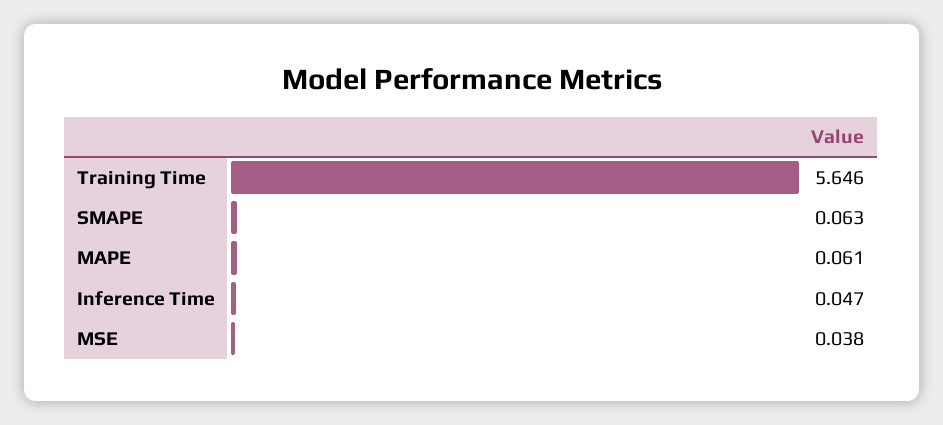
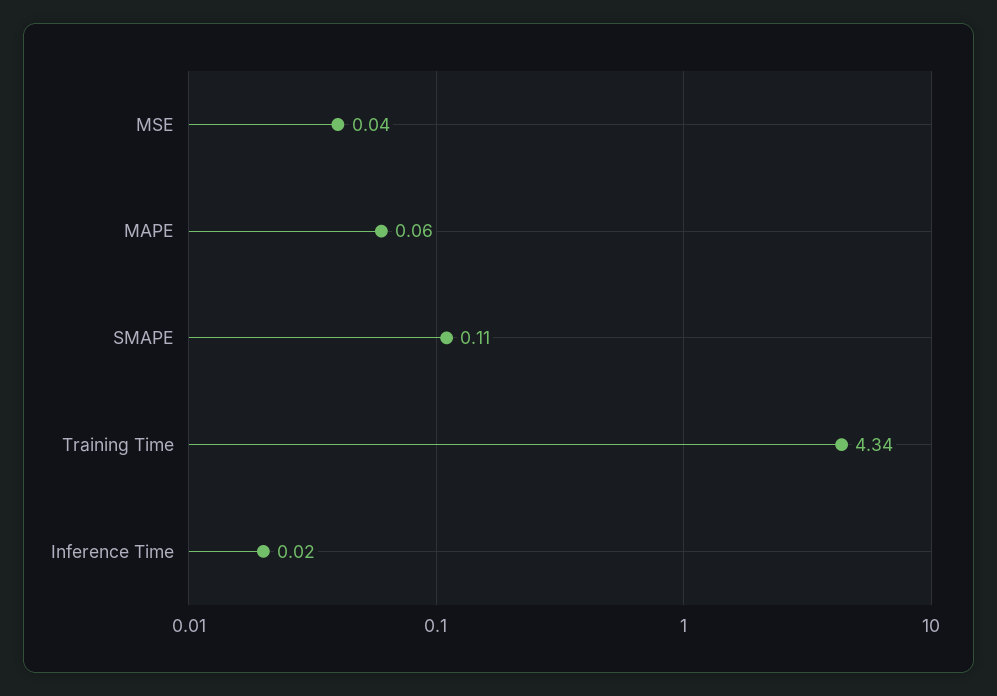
Training Time: 5.646 -> 4.34
SMAPE: 0.063 -> 0.11
Inference Time: 0.047 -> 0.02

